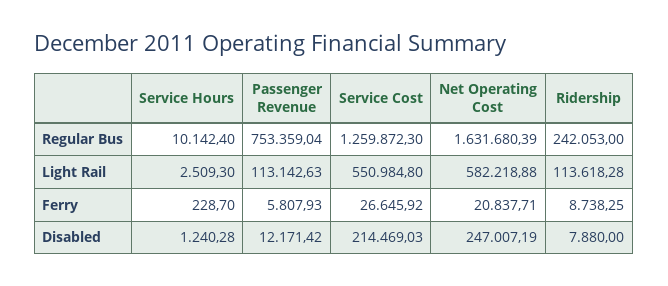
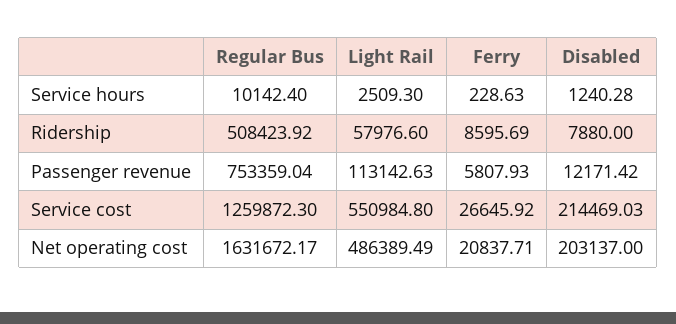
Net Operating Cost, Regular Bus: 1631680.39 -> 1631672.17
Ridership, Regular Bus: 242053 -> 508423.92
Net Operating Cost, Light Rail: 582218.88 -> 486389.49
Ridership, Light Rail: 113618.28 -> 57976.6
Service Hours, Ferry: 228.7 -> 228.63
Ridership, Ferry: 8738.25 -> 8595.69
Net Operating Cost, Disabled: 247007.19 -> 203137

